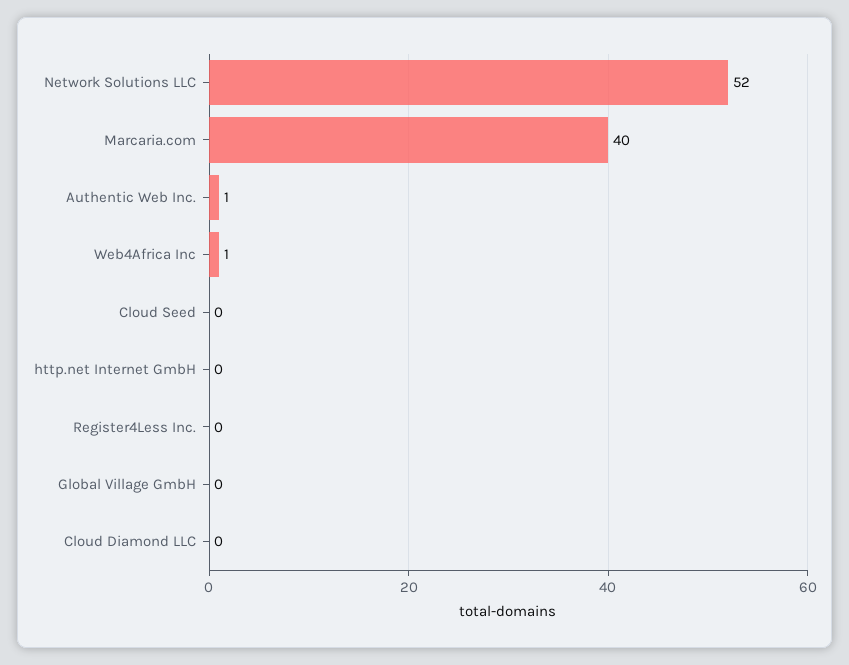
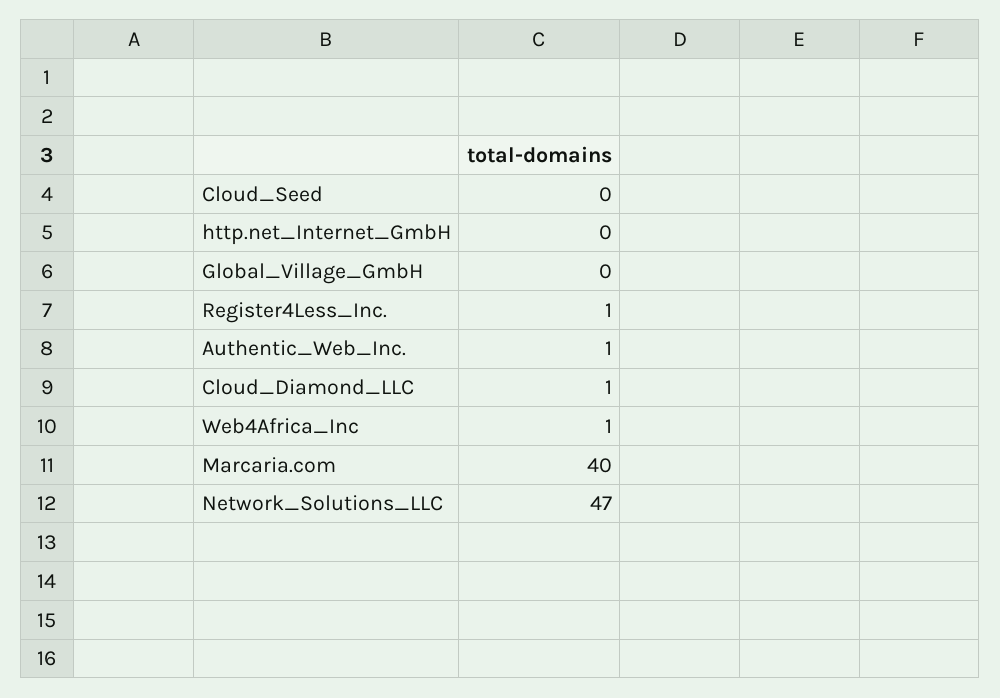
Network Solutions LLC: 52 -> 47
Register4Less Inc.: 0 -> 1
Cloud Diamond LLC: 0 -> 1

